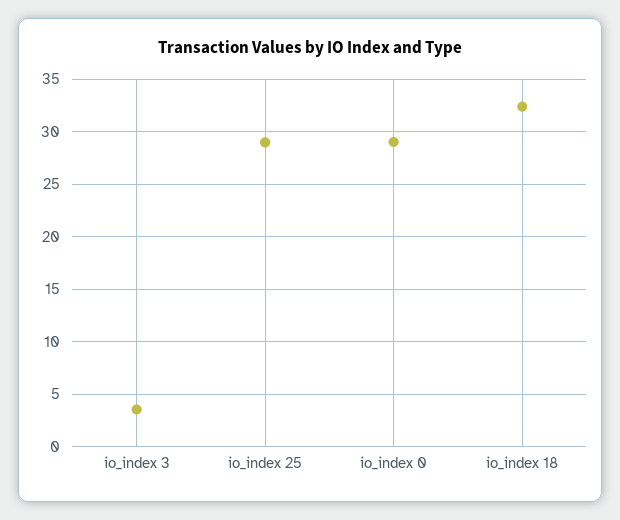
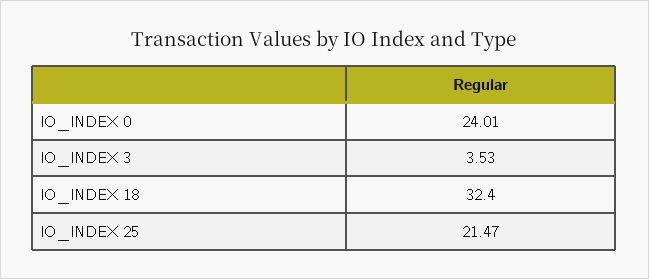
io_index 25: 29 -> 21.47
io_index 0: 29 -> 24.01

